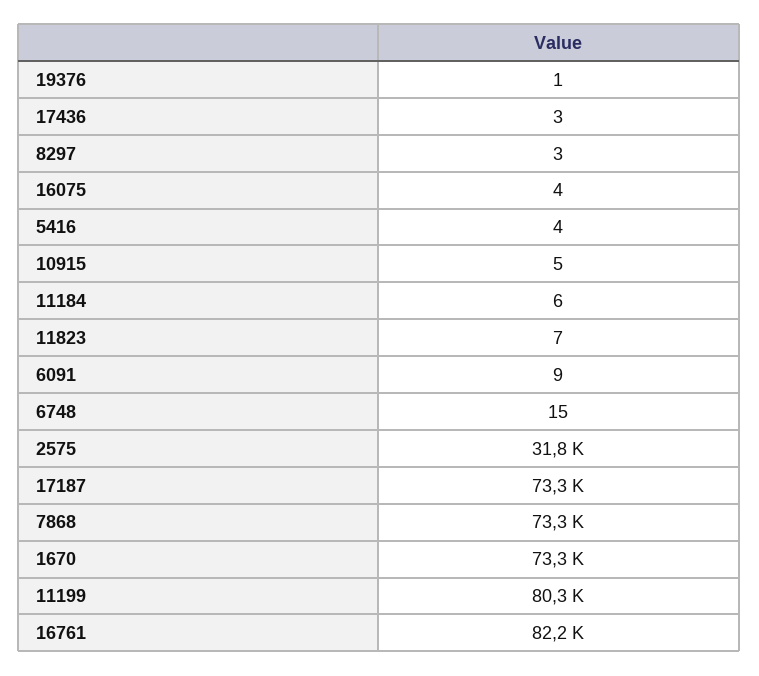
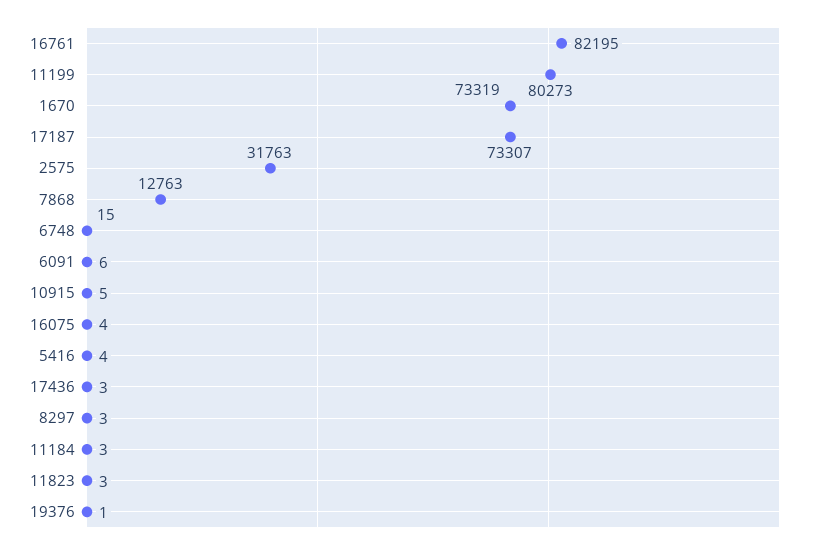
11184: 6 -> 3
11823: 7 -> 3
6091: 9 -> 6
7868: 73300 -> 12763

